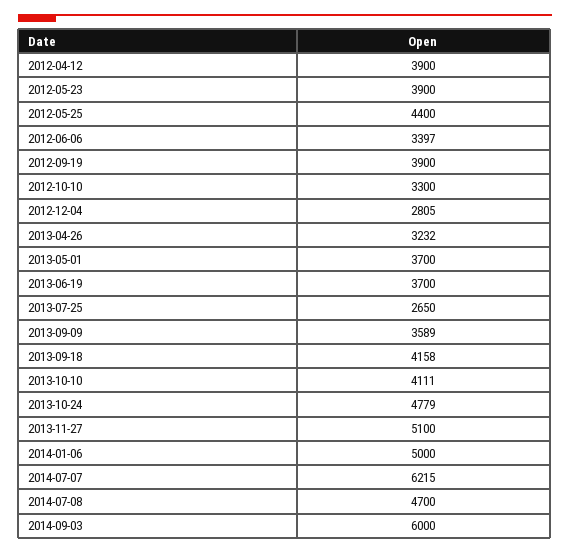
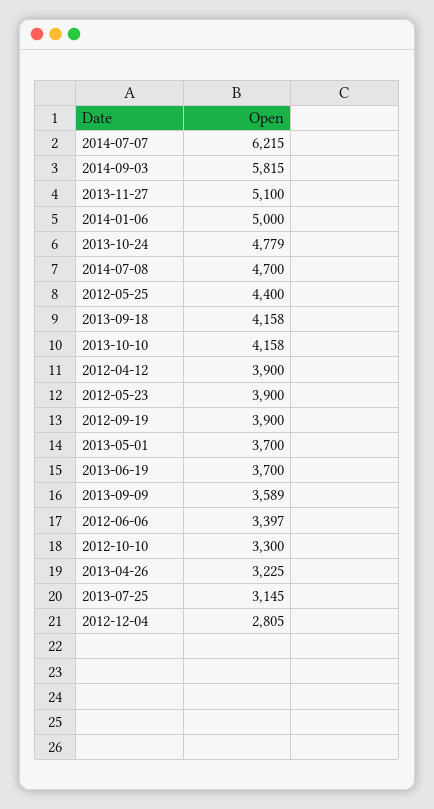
2013-04-26: 3232 -> 3225
2013-07-25: 2650 -> 3145
2013-10-10: 4111 -> 4158
2014-09-03: 6000 -> 5815

